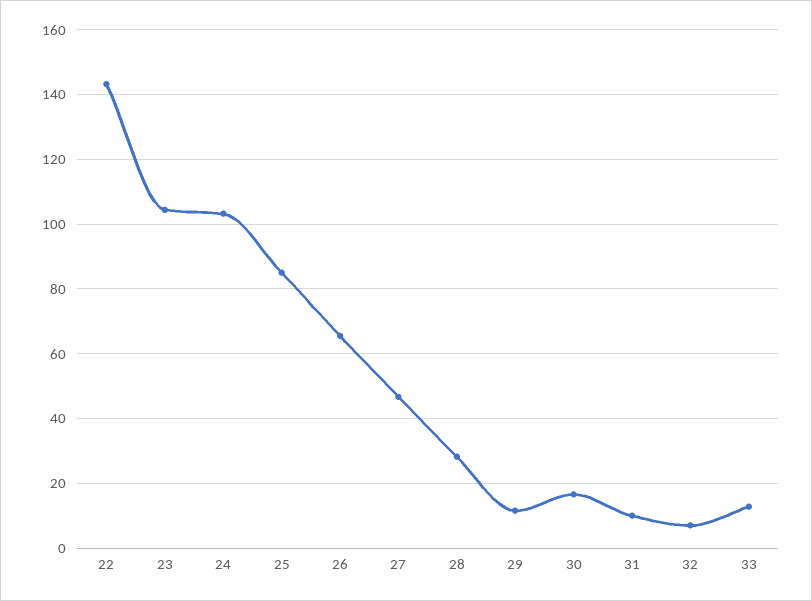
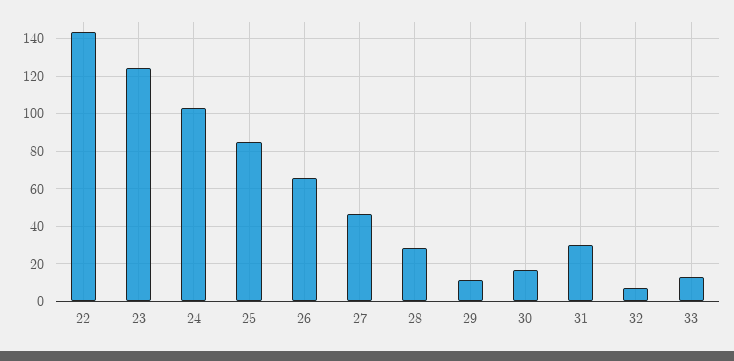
23: 104 -> 125
31: 10 -> 30

